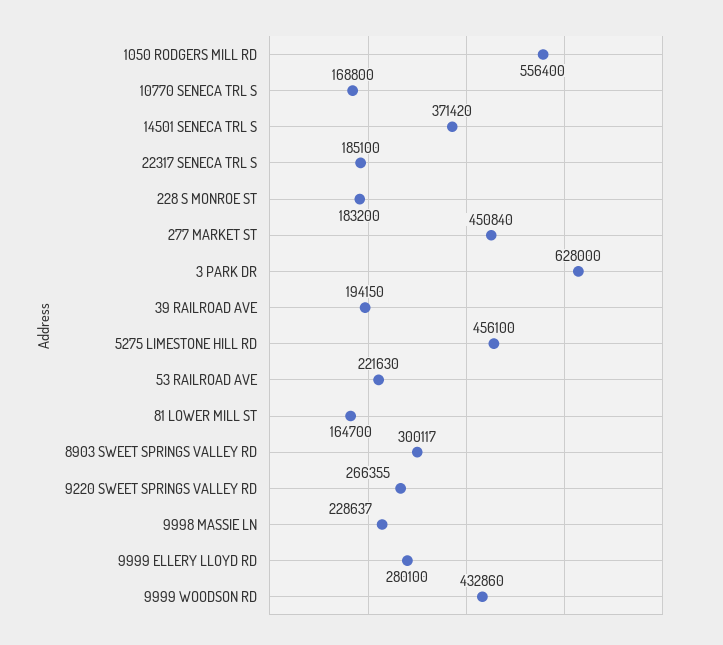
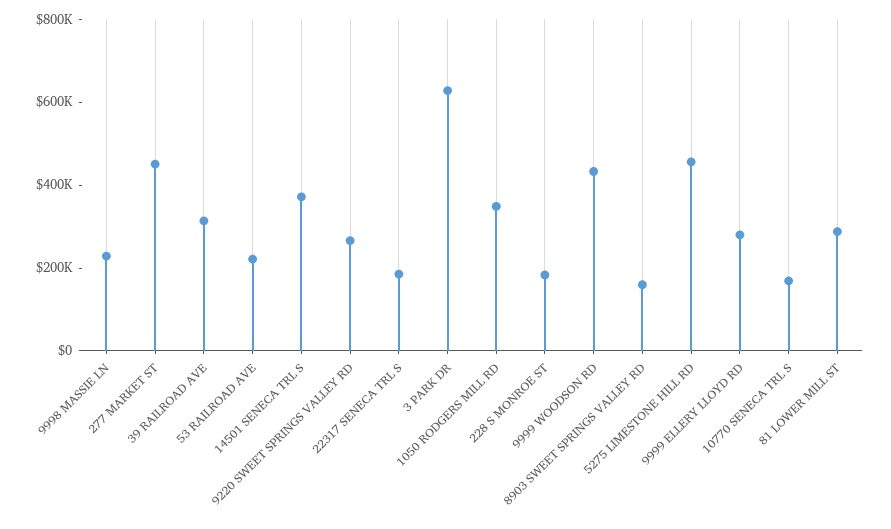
1050 RODGERS MILL RD: 556400 -> 350000
39 RAILROAD AVE: 194150 -> 300000
81 LOWER MILL ST: 164700 -> 300000
8903 SWEET SPRINGS VALLEY RD: 300117 -> 150000

